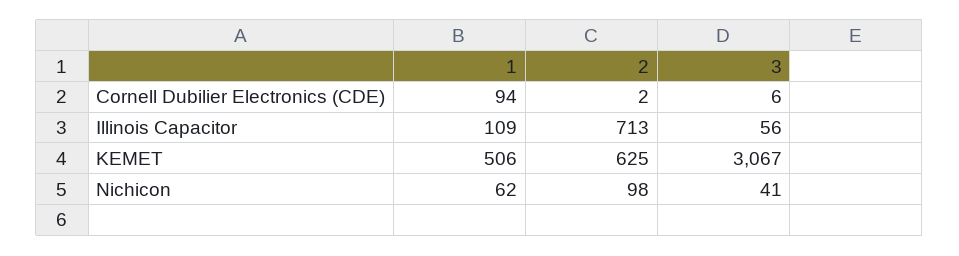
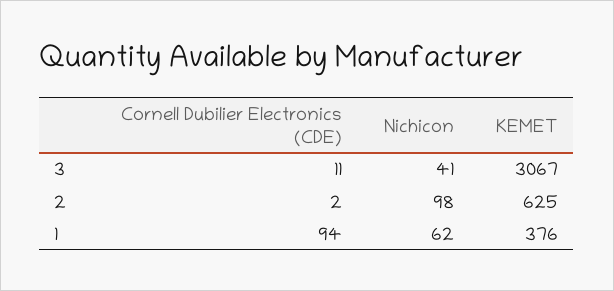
3, Cornell Dubilier Electronics (CDE): 6 -> 11
1, Illinois Capacitor: 109 -> none
2, Illinois Capacitor: 713 -> none
3, Illinois Capacitor: 56 -> none
1, KEMET: 506 -> 376

